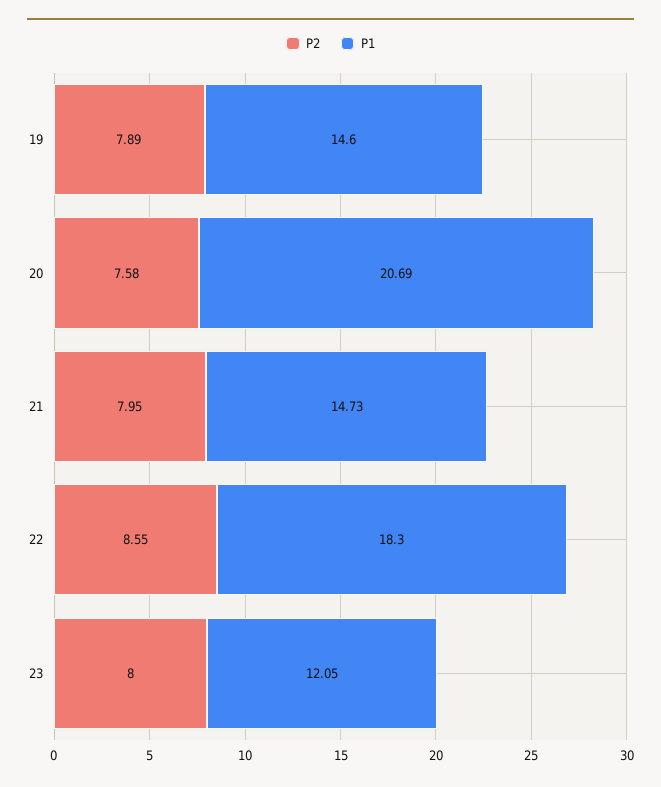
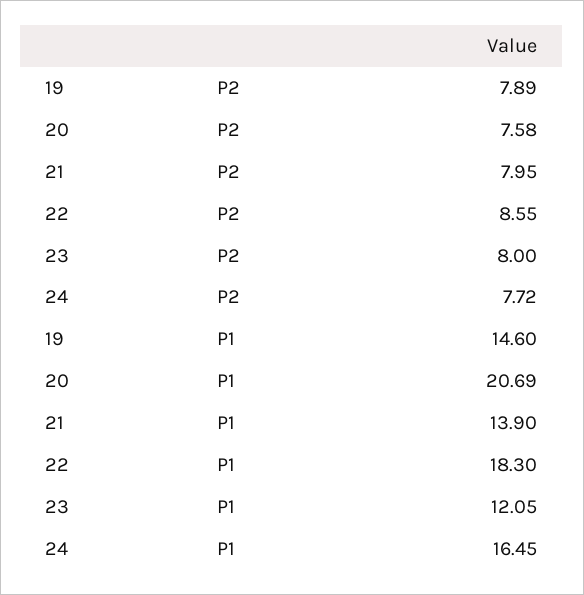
P1, 21: 14.73 -> 13.9
P2, 24: none -> 7.72
P1, 24: none -> 16.45

